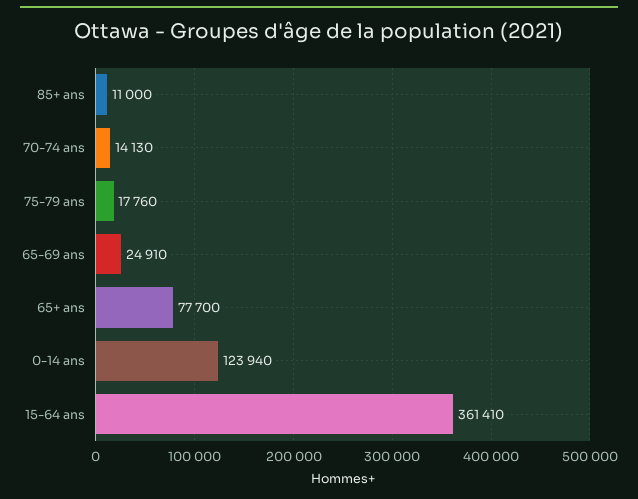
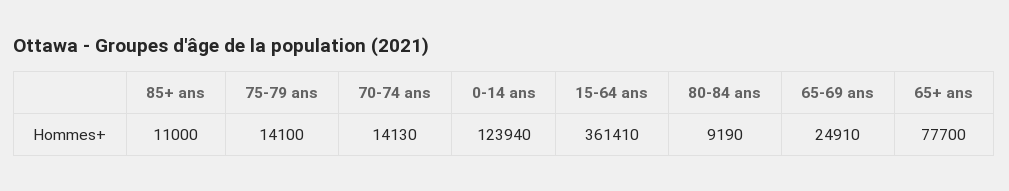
75-79 ans: 17760 -> 14100
80-84 ans: none -> 9190

